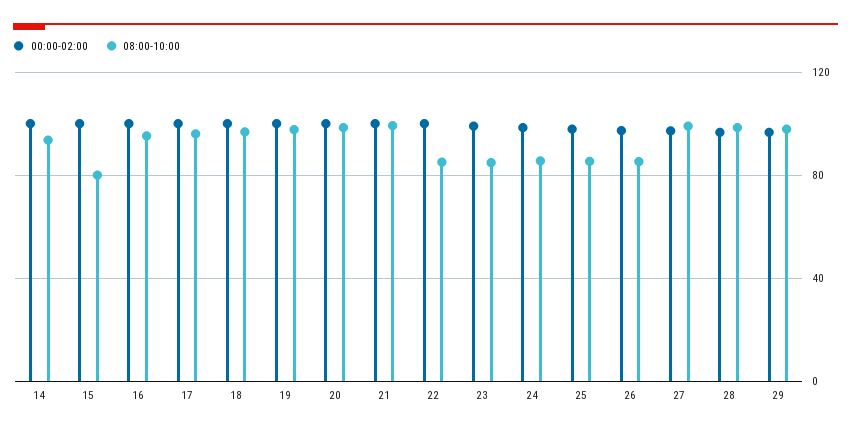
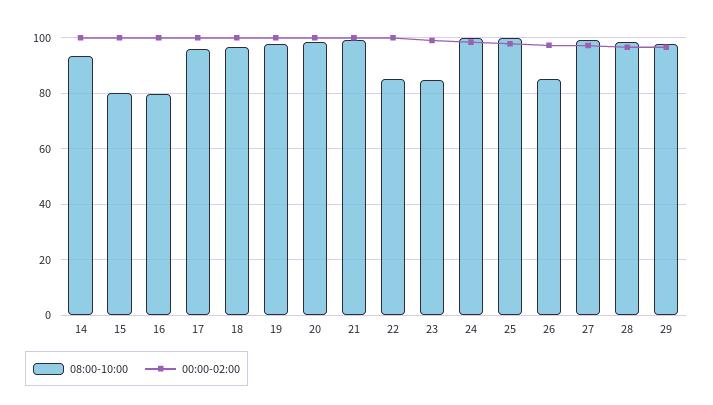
08:00-10:00, 16: 95 -> 80
08:00-10:00, 24: 85 -> 100
08:00-10:00, 25: 85 -> 100

